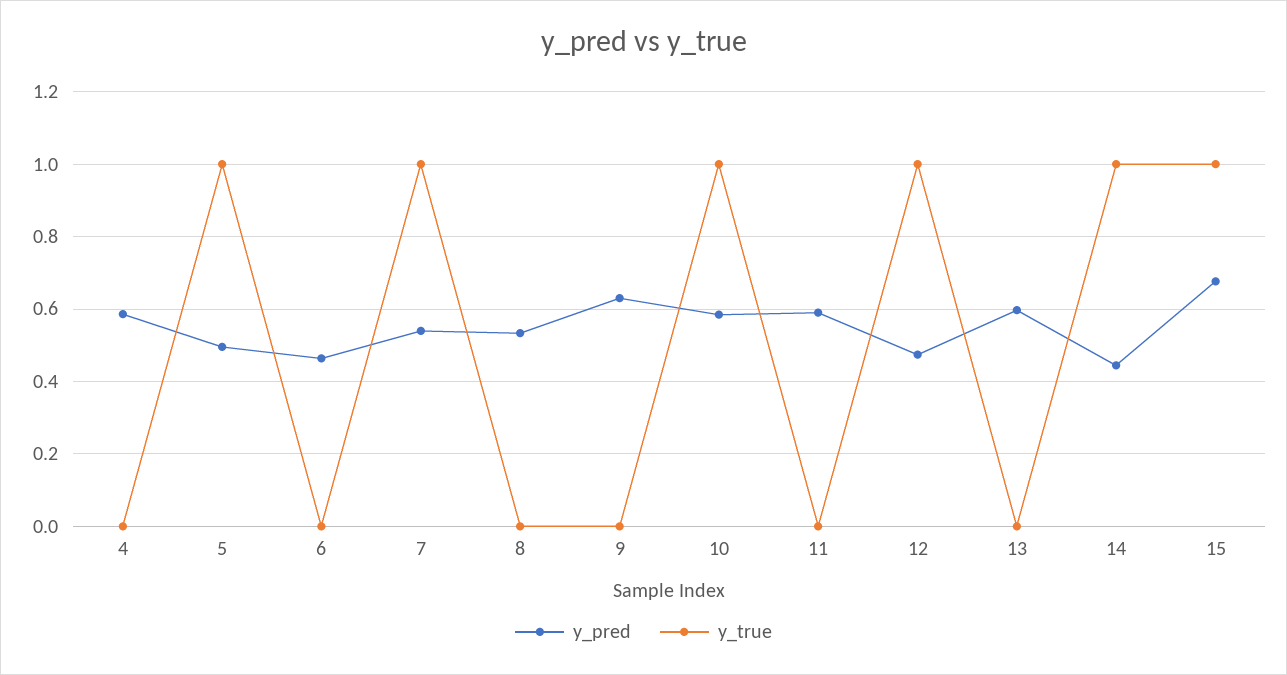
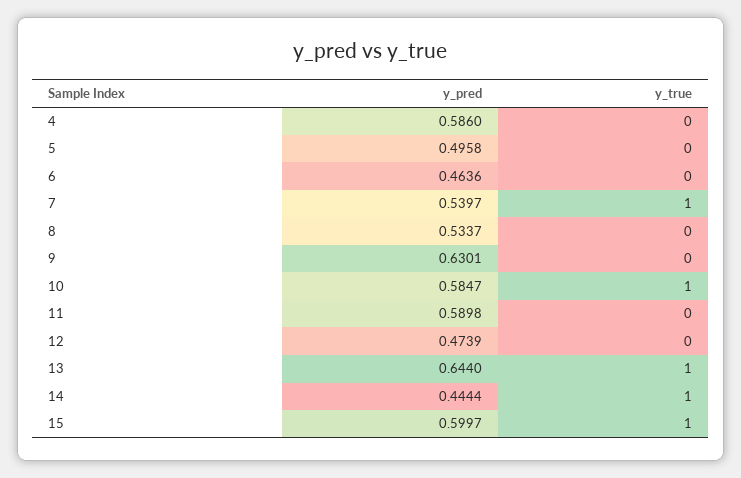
y_true, 5: 1 -> 0
y_true, 12: 1 -> 0
y_pred, 13: 0.6 -> 0.644
y_true, 13: 0 -> 1
y_pred, 15: 0.68 -> 0.5997

